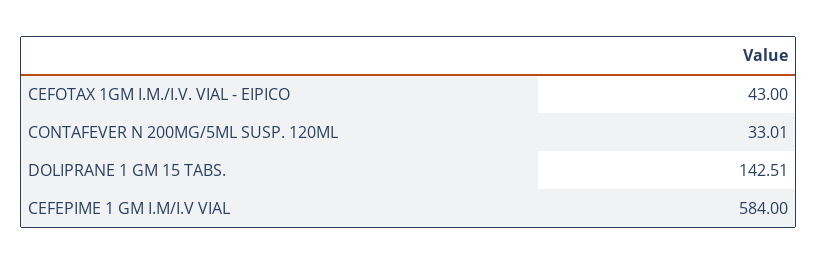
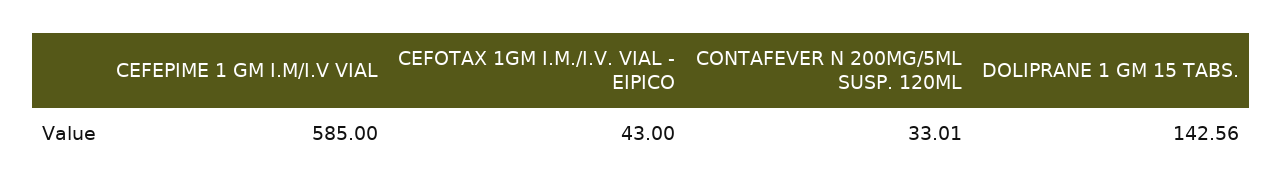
DOLIPRANE 1 GM 15 TABS.: 142.51 -> 142.56
CEFEPIME 1 GM I.M/I.V VIAL: 584 -> 585

